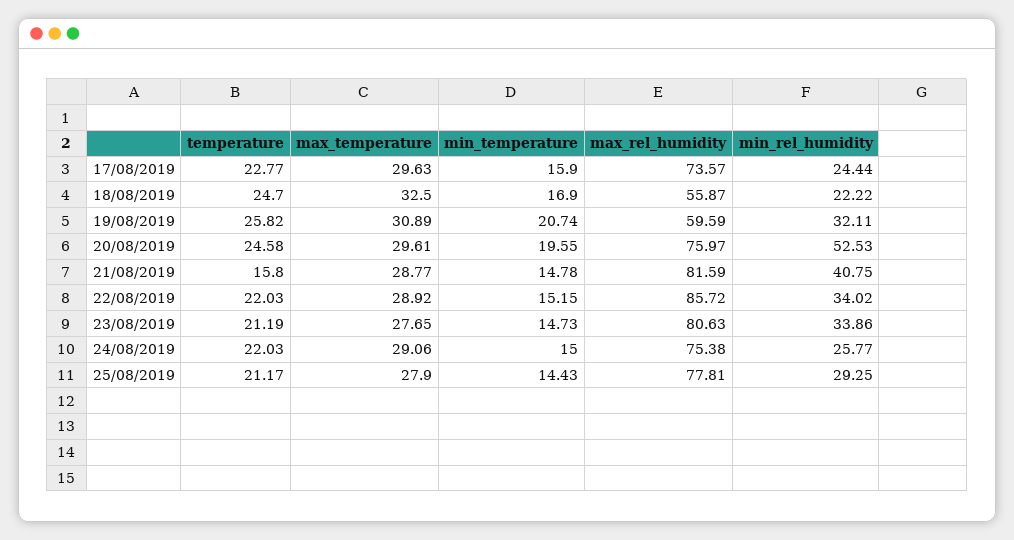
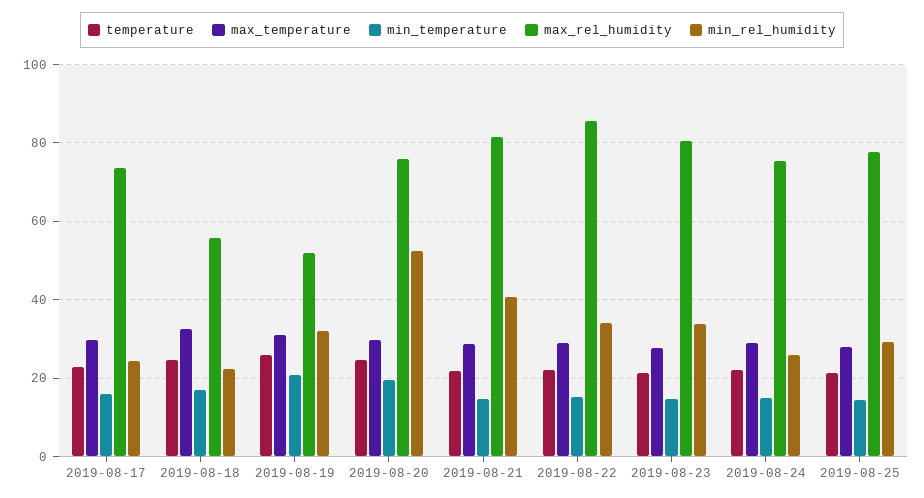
max_rel_humidity, 19/08/2019: 59.59 -> 52
temperature, 21/08/2019: 15.8 -> 22

